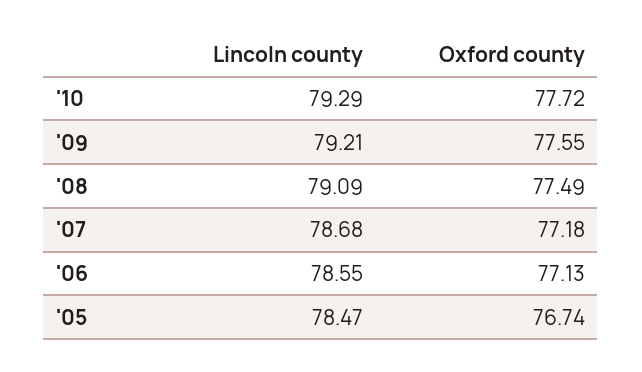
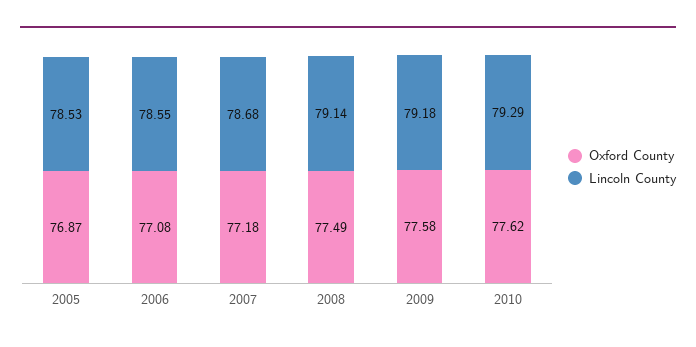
Oxford county, '10: 77.72 -> 77.62
Lincoln county, '09: 79.21 -> 79.18
Oxford county, '09: 77.55 -> 77.58
Lincoln county, '08: 79.09 -> 79.14
Oxford county, '06: 77.13 -> 77.08
Lincoln county, '05: 78.47 -> 78.53
Oxford county, '05: 76.74 -> 76.87

